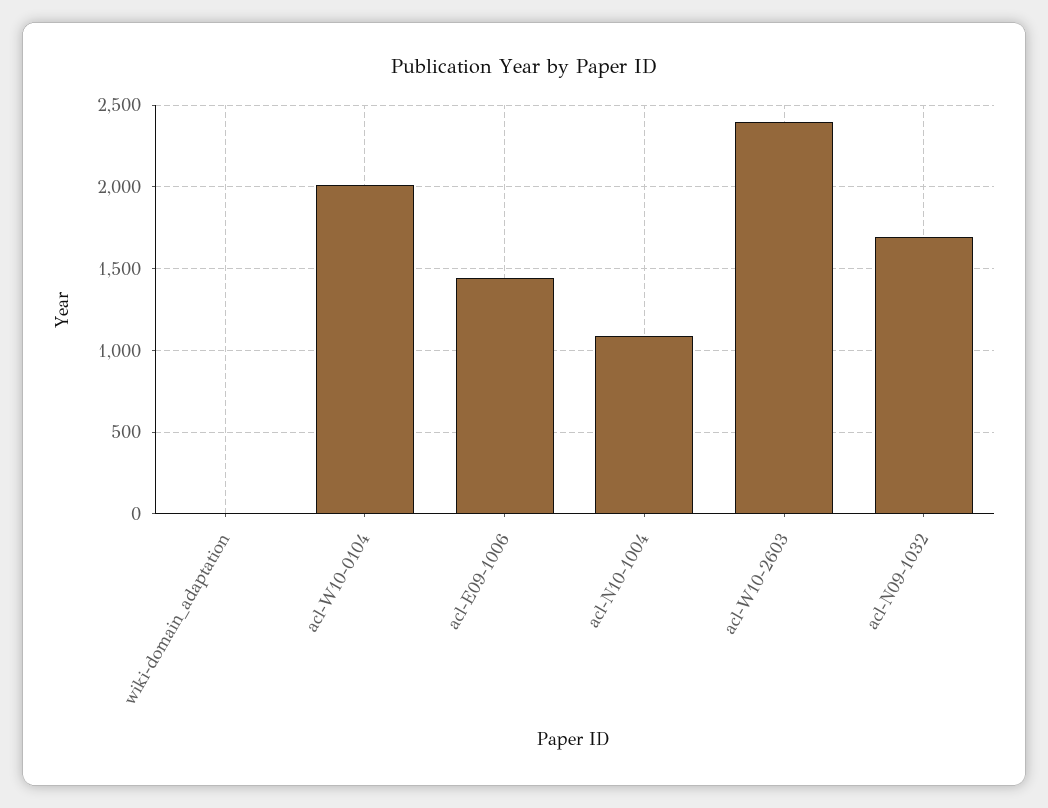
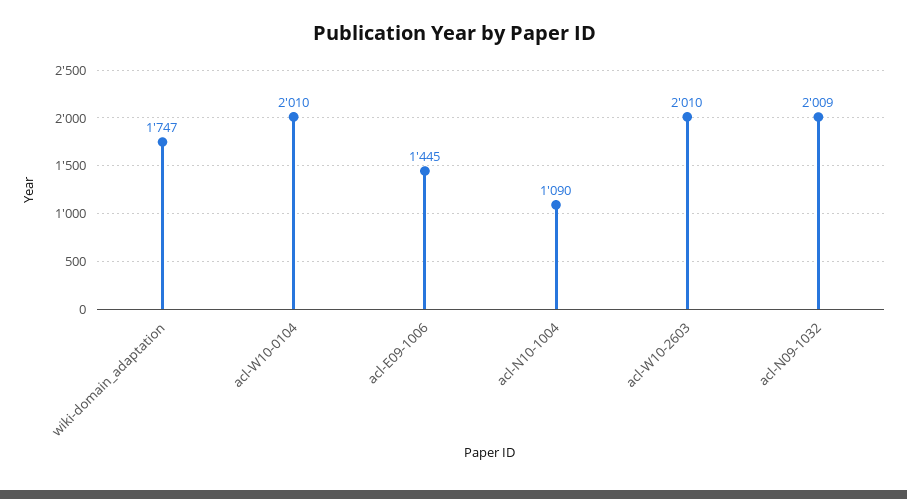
wiki-domain_adaptation: 0 -> 1747
acl-W10-2603: 2400 -> 2010
acl-N09-1032: 1700 -> 2009

